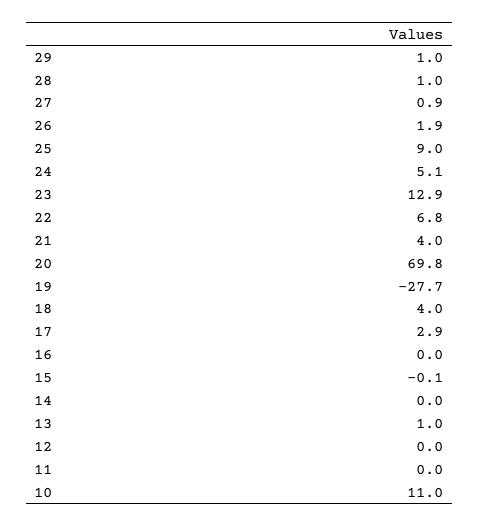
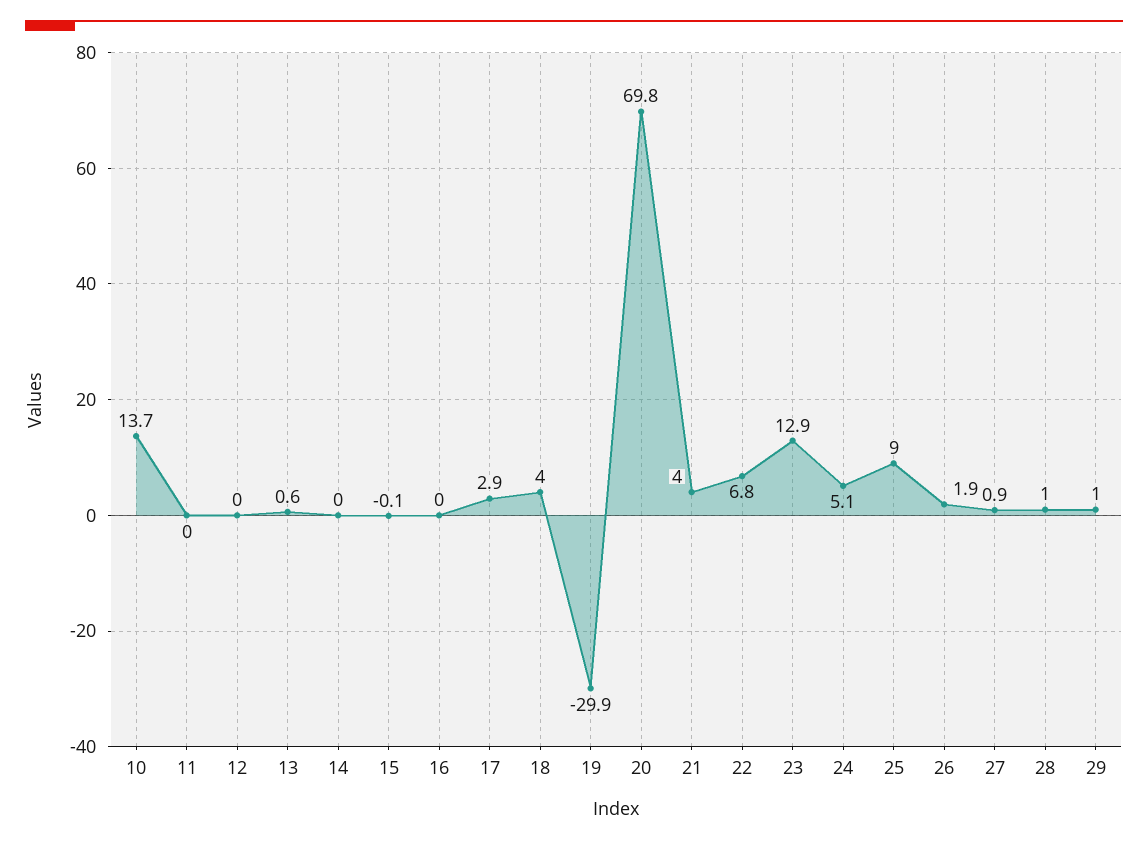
19: -27.7 -> -29.9
13: 1 -> 0.6
10: 11 -> 13.7

